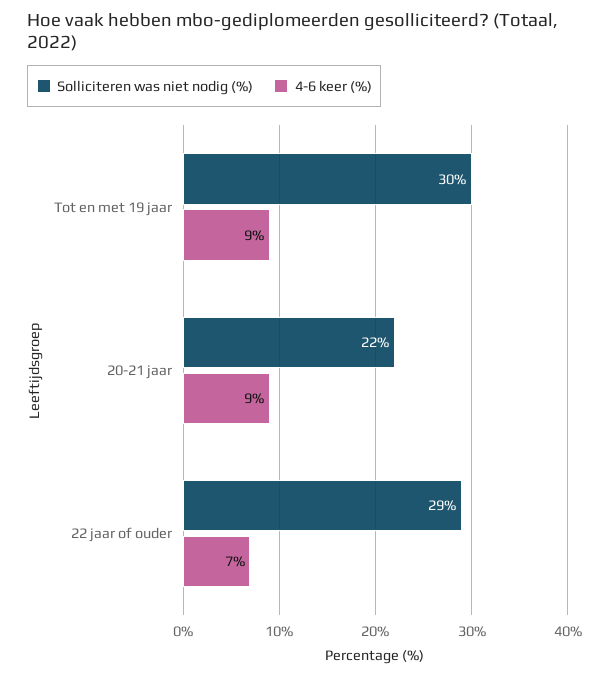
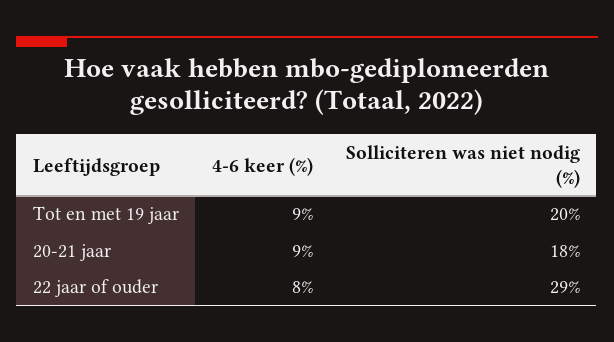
Solliciteren was niet nodig (%), Tot en met 19 jaar: 30 -> 20
Solliciteren was niet nodig (%), 20-21 jaar: 22 -> 18
4-6 keer (%), 22 jaar of ouder: 7 -> 8

